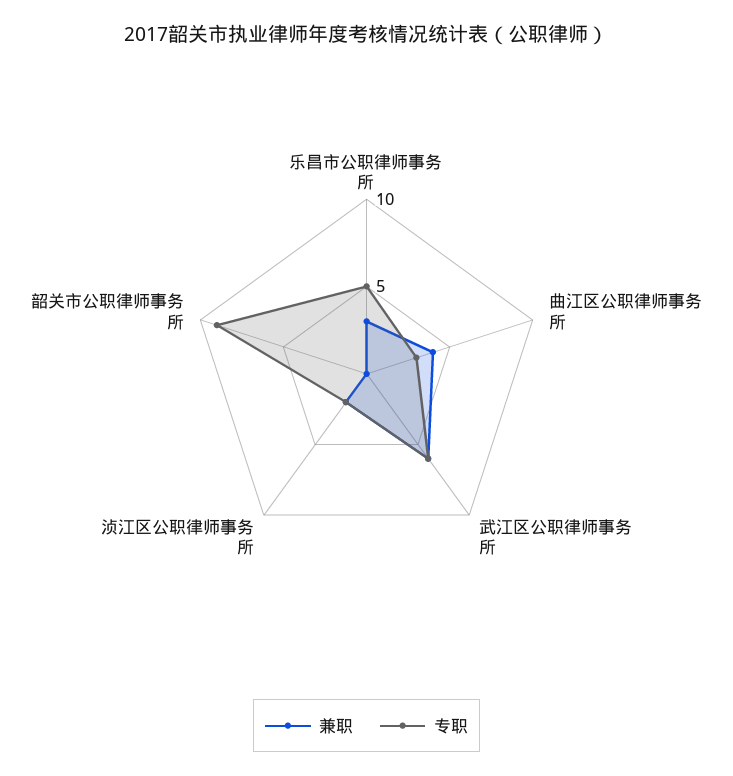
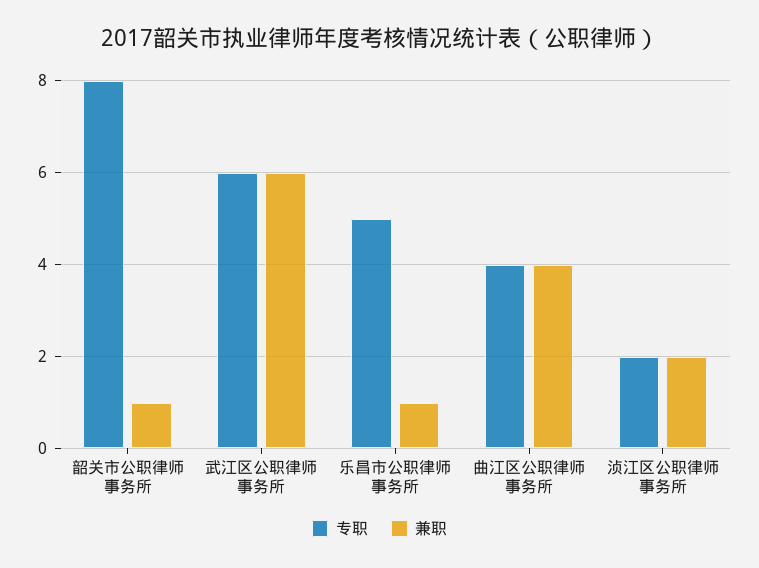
兼职, 乐昌市公职律师事务所: 3 -> 1
专职, 曲江区公职律师事务所: 3 -> 4
兼职, 韶关市公职律师事务所: 0 -> 1
专职, 韶关市公职律师事务所: 9 -> 8

